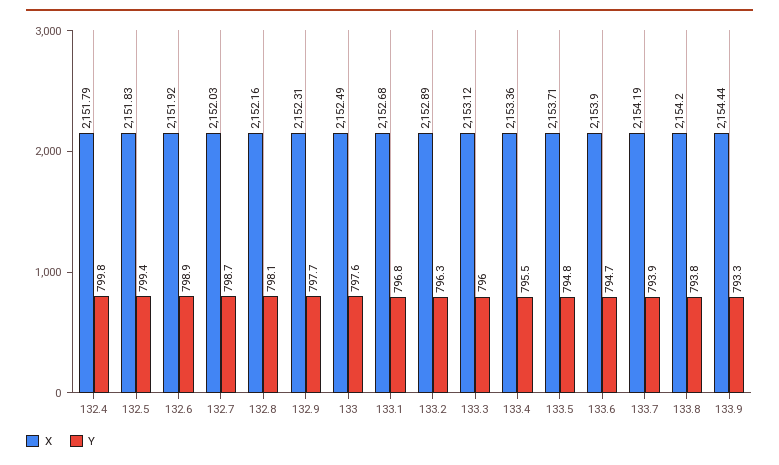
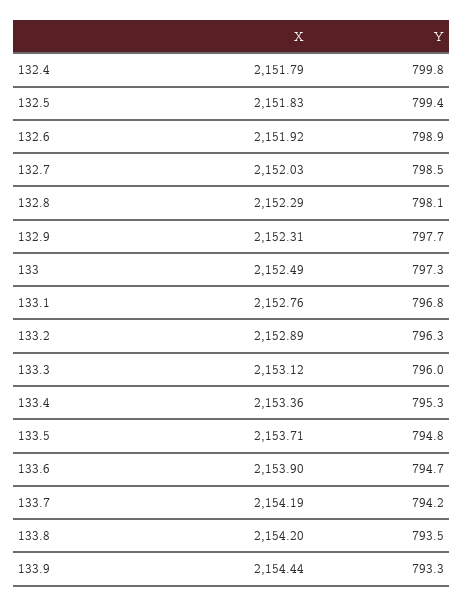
Y, 132.7: 798.7 -> 798.5
X, 132.8: 2152.16 -> 2152.29
Y, 133: 797.6 -> 797.3
X, 133.1: 2152.68 -> 2152.76
Y, 133.4: 795.5 -> 795.3
Y, 133.7: 793.9 -> 794.2
Y, 133.8: 793.8 -> 793.5

